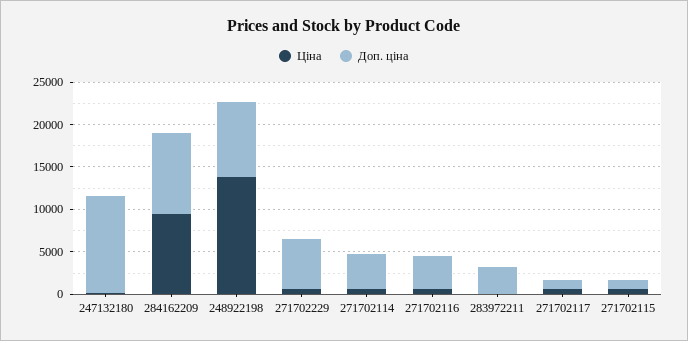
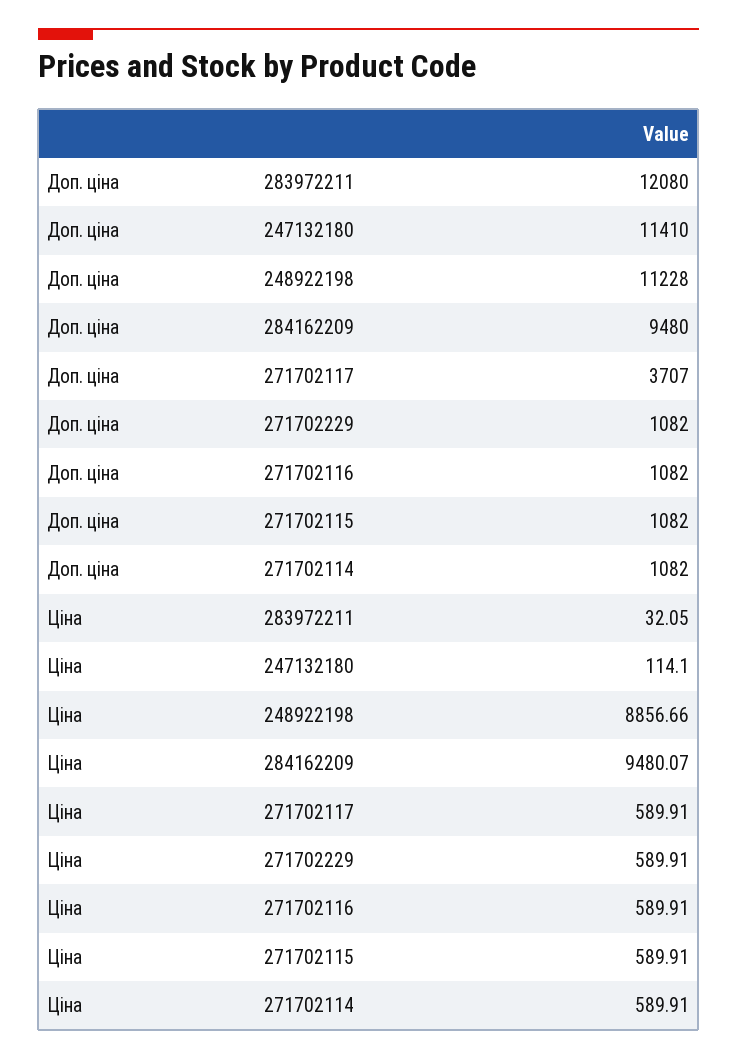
Ціна, 248922198: 14000 -> 8856.66
Доп. ціна, 248922198: 9000 -> 11228
Доп. ціна, 271702229: 6000 -> 1082
Доп. ціна, 271702114: 4000 -> 1082
Доп. ціна, 271702116: 4000 -> 1082
Доп. ціна, 283972211: 3000 -> 12080
Доп. ціна, 271702117: 1000 -> 3707

